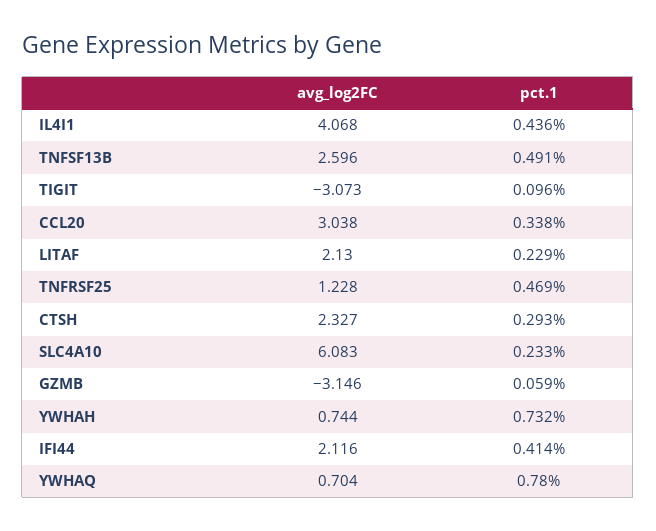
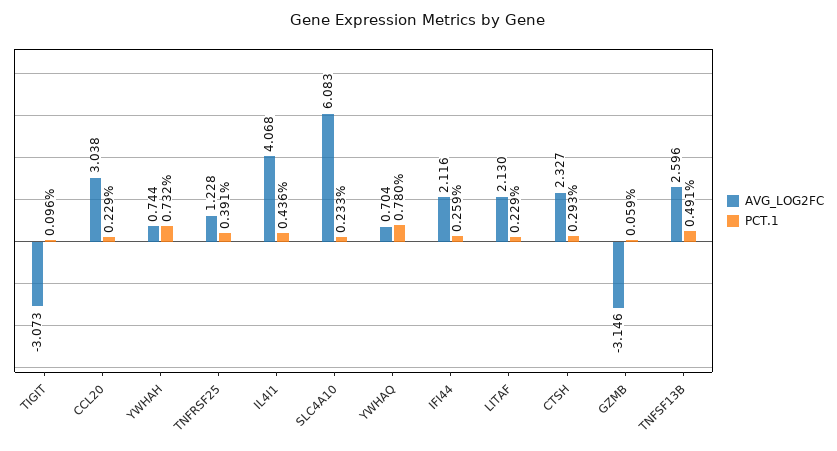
pct.1, CCL20: 0.338 -> 0.229
pct.1, TNFRSF25: 0.469 -> 0.391
pct.1, IFI44: 0.414 -> 0.259

